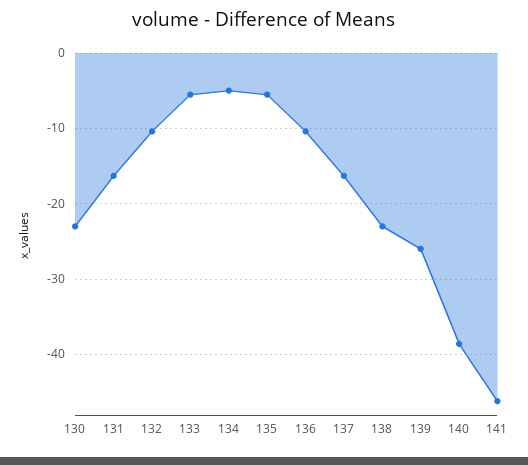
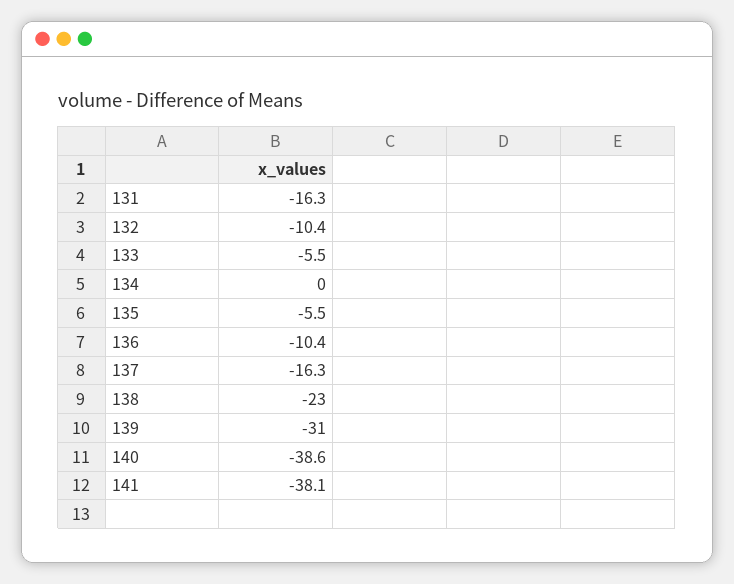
130: -23 -> none
134: -5 -> 0
139: -26 -> -31
141: -46 -> -38.1

